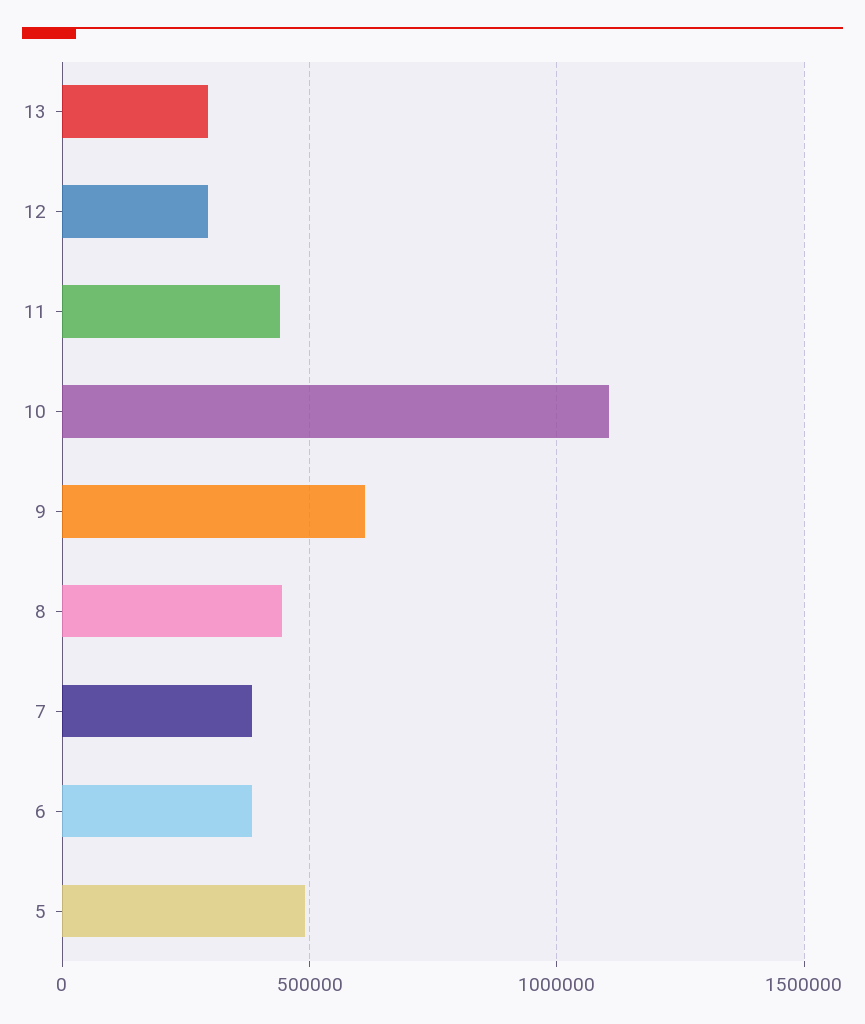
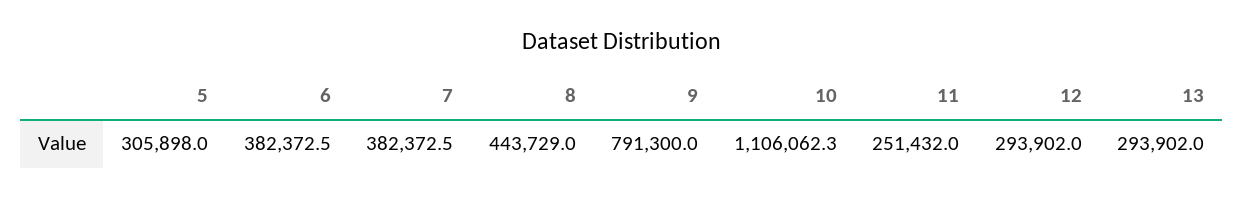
11: 450000 -> 251432
9: 600000 -> 791300
5: 500000 -> 305898

